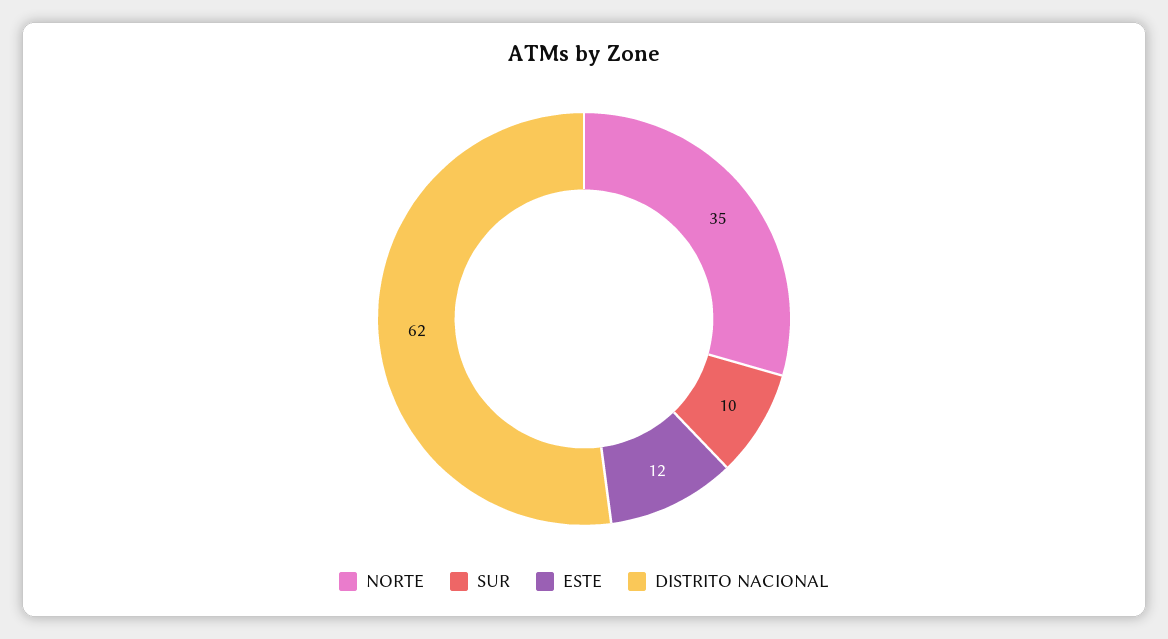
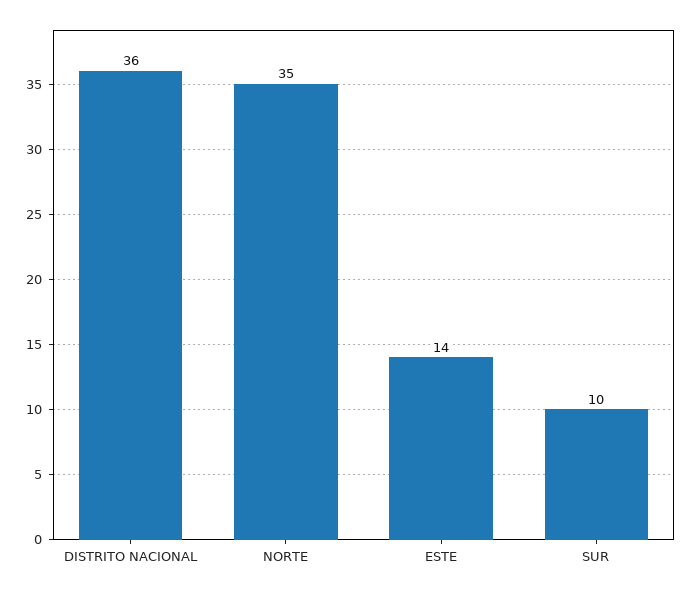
ESTE: 12 -> 14
DISTRITO NACIONAL: 62 -> 36

